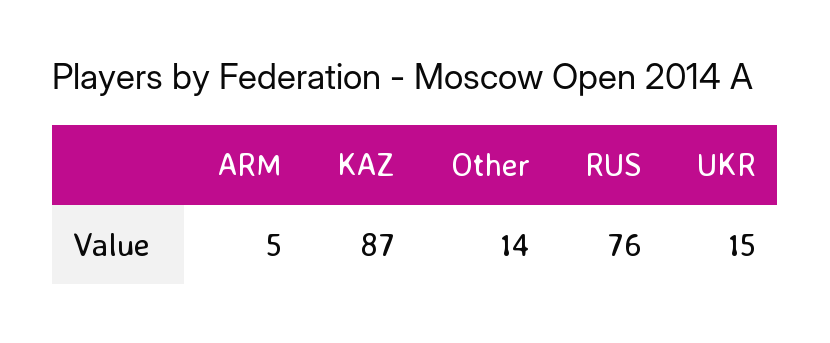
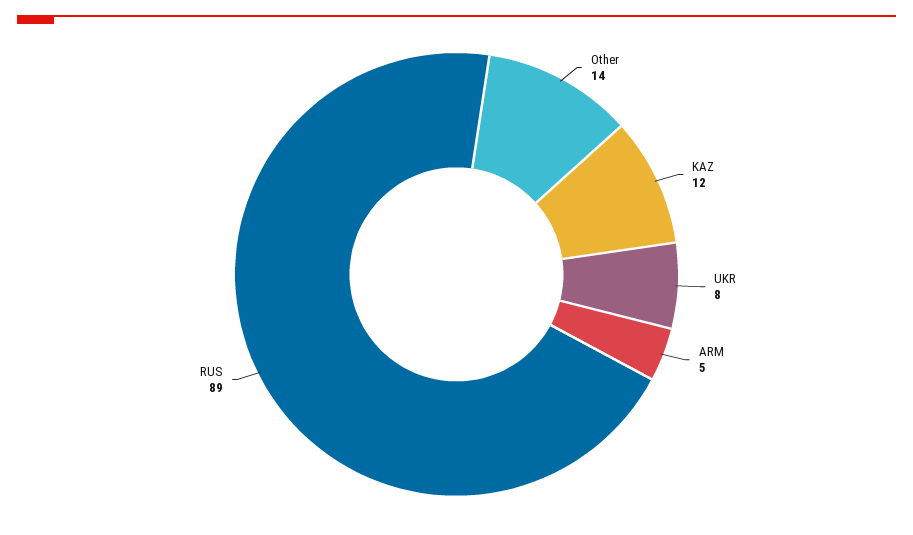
KAZ: 87 -> 12
RUS: 76 -> 89
UKR: 15 -> 8

